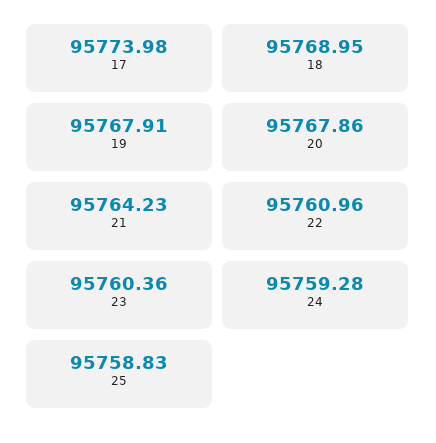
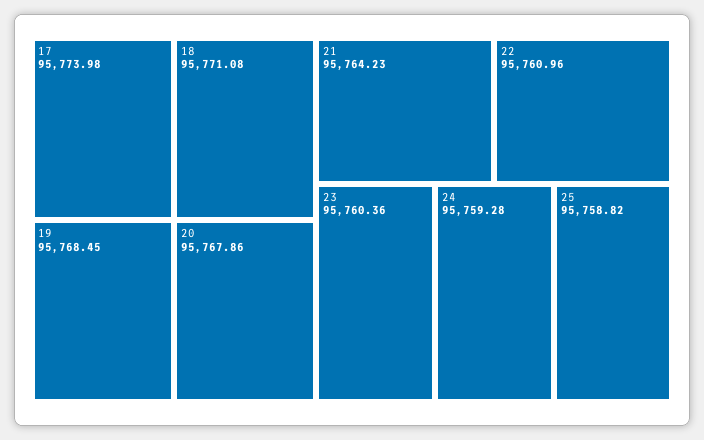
18: 95768.95 -> 95771.08
19: 95767.91 -> 95768.45
25: 95758.83 -> 95758.82

